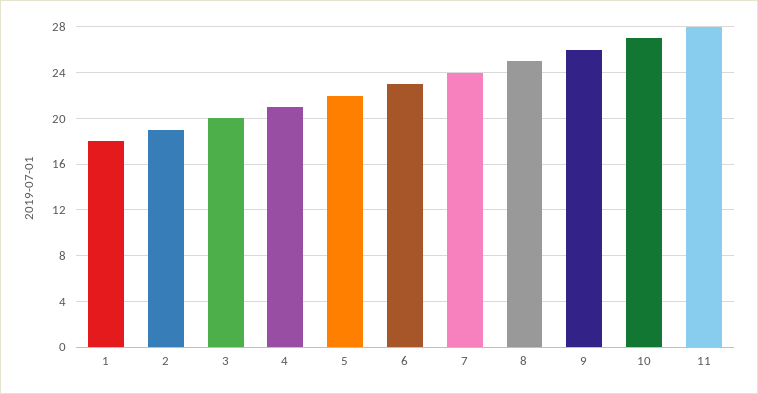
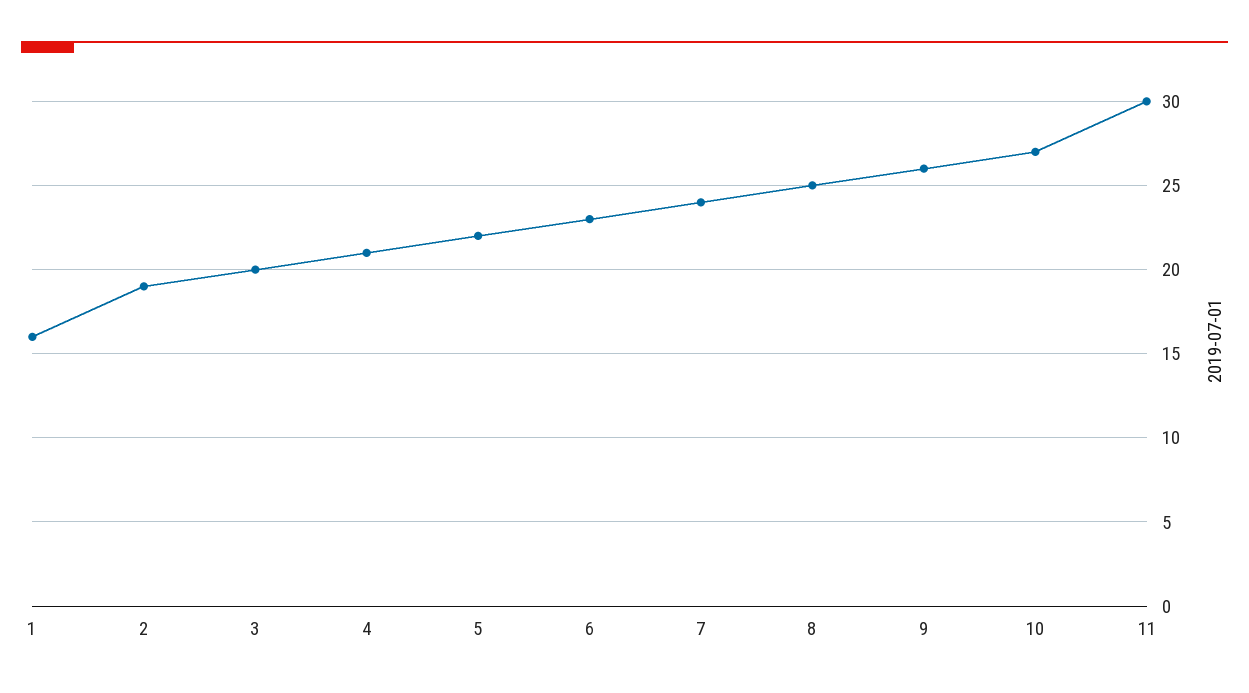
1: 18 -> 16
11: 28 -> 30

